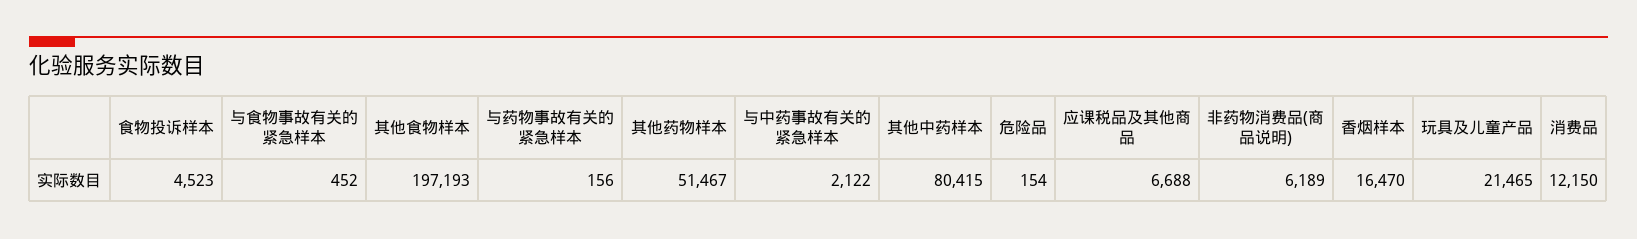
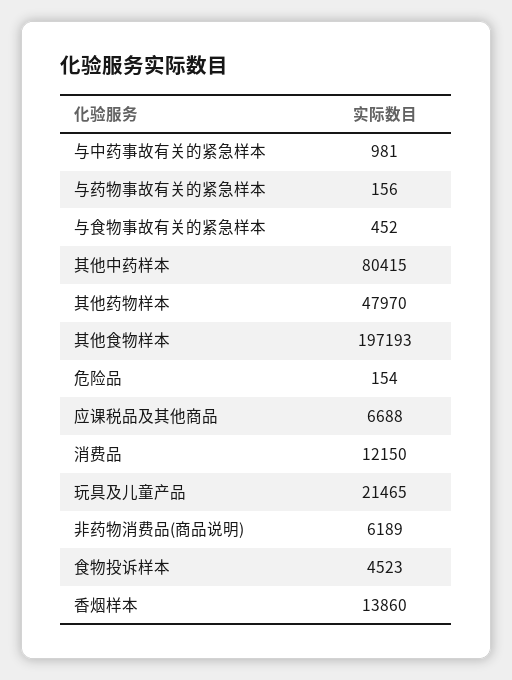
其他药物样本: 51467 -> 47970
与中药事故有关的紧急样本: 2122 -> 981
香烟样本: 16470 -> 13860

